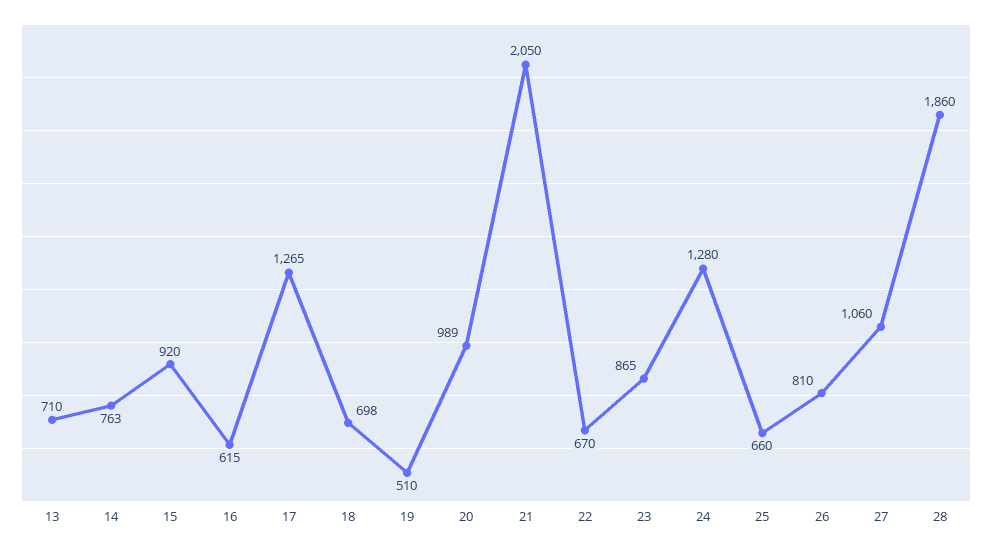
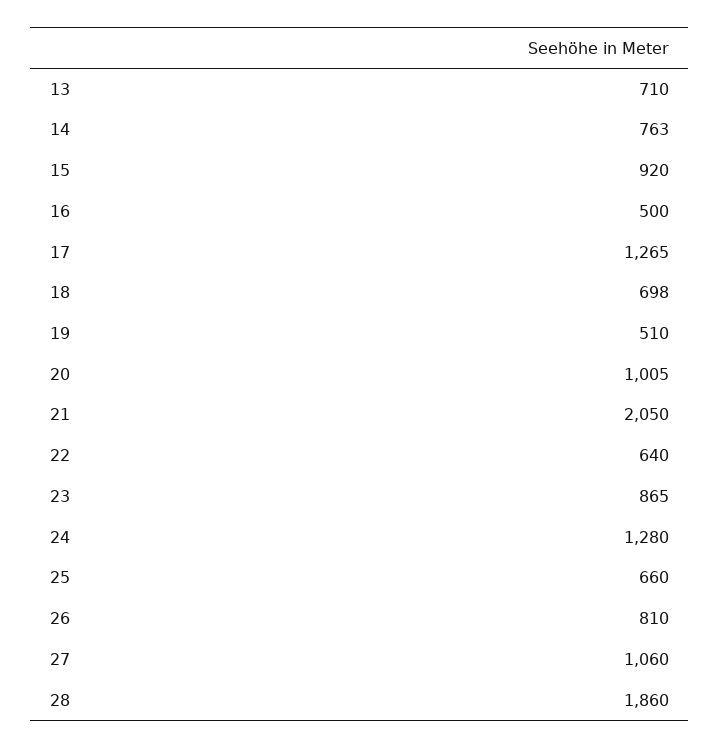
16: 615 -> 500
20: 989 -> 1005
22: 670 -> 640

